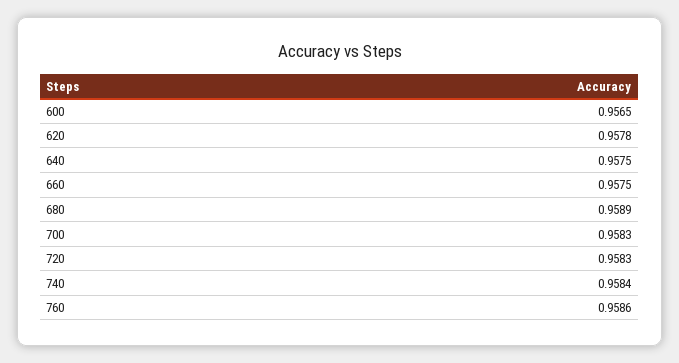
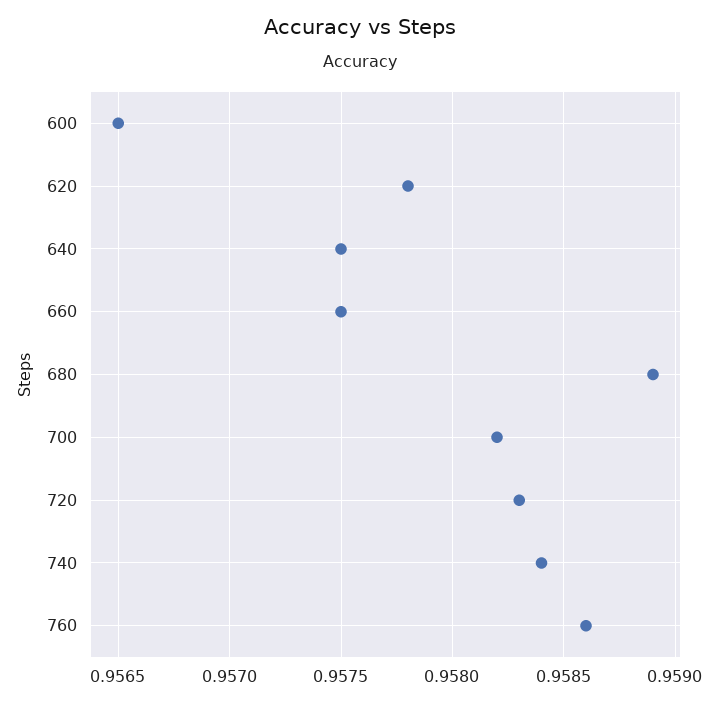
700: 0.9583 -> 0.9582

